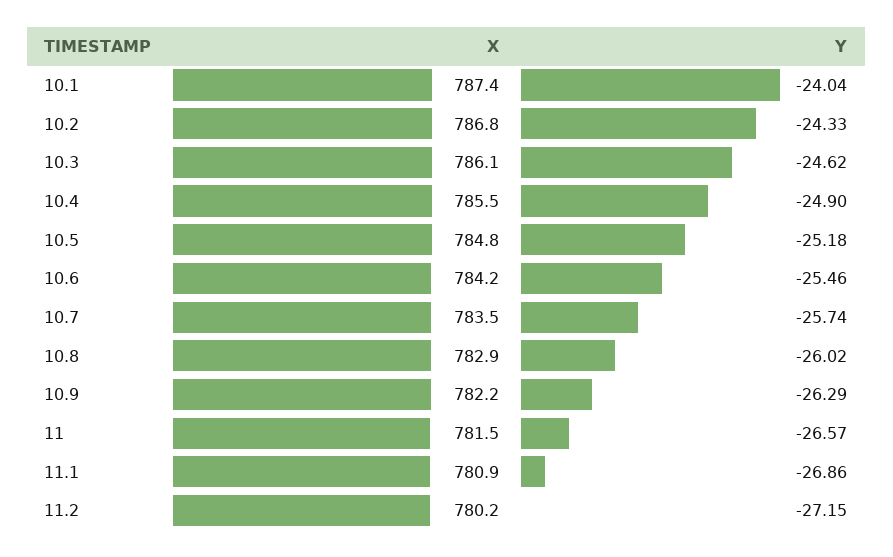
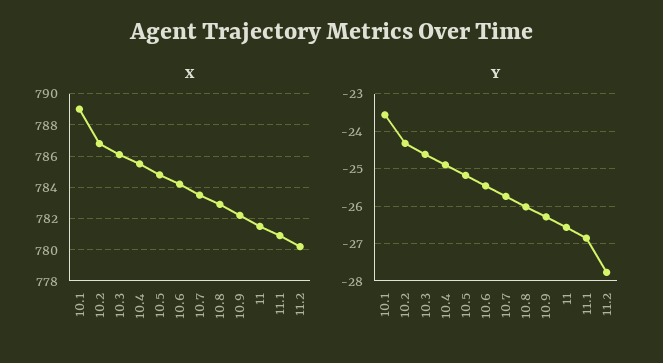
X, 10.1: 787.4 -> 789
Y, 10.1: -24.04 -> -23.6
Y, 11.2: -27.15 -> -27.8

